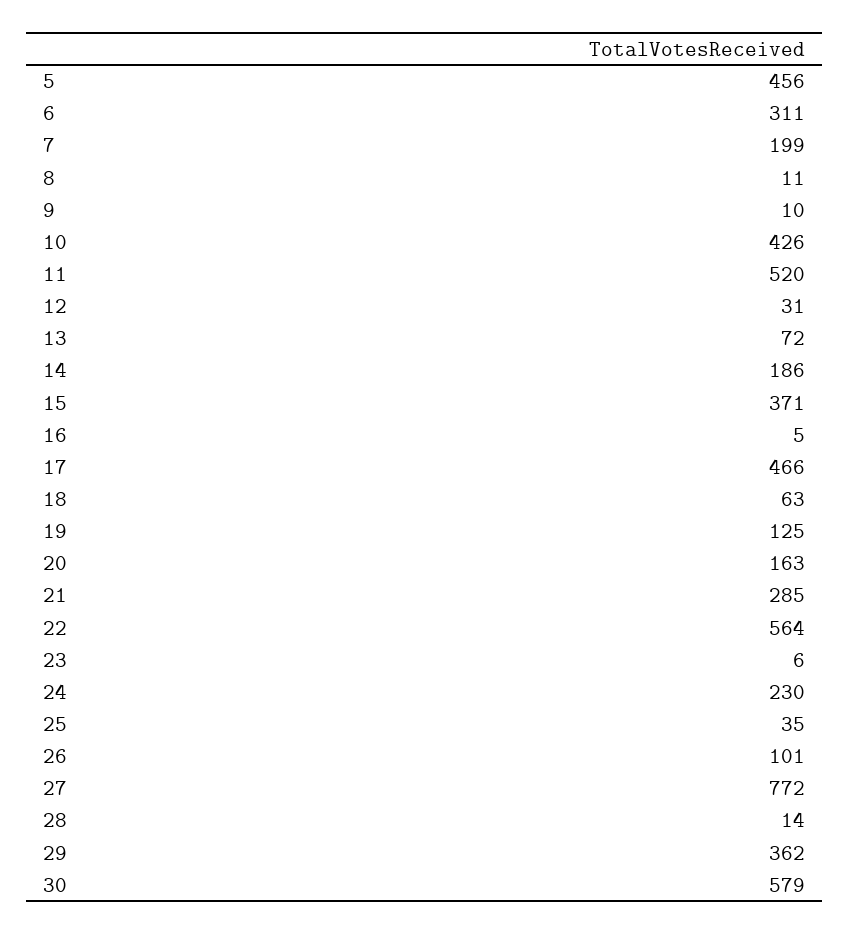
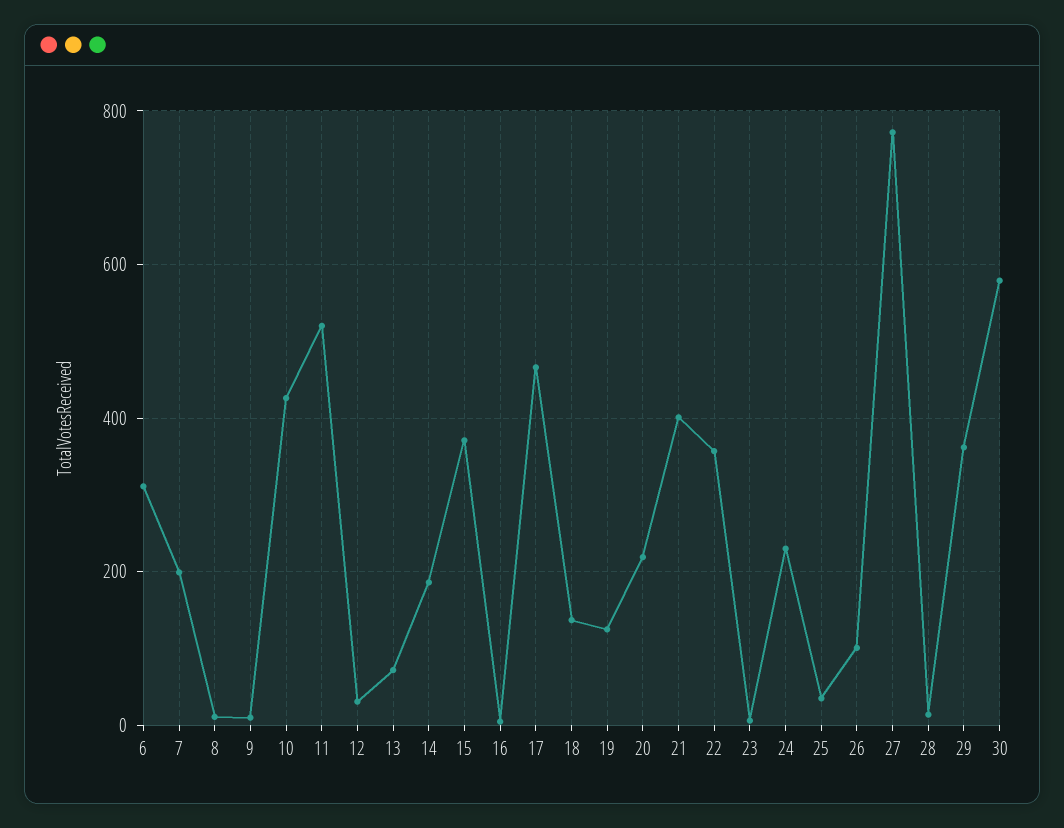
5: 456 -> none
18: 63 -> 140
20: 163 -> 220
21: 285 -> 400
22: 564 -> 360

